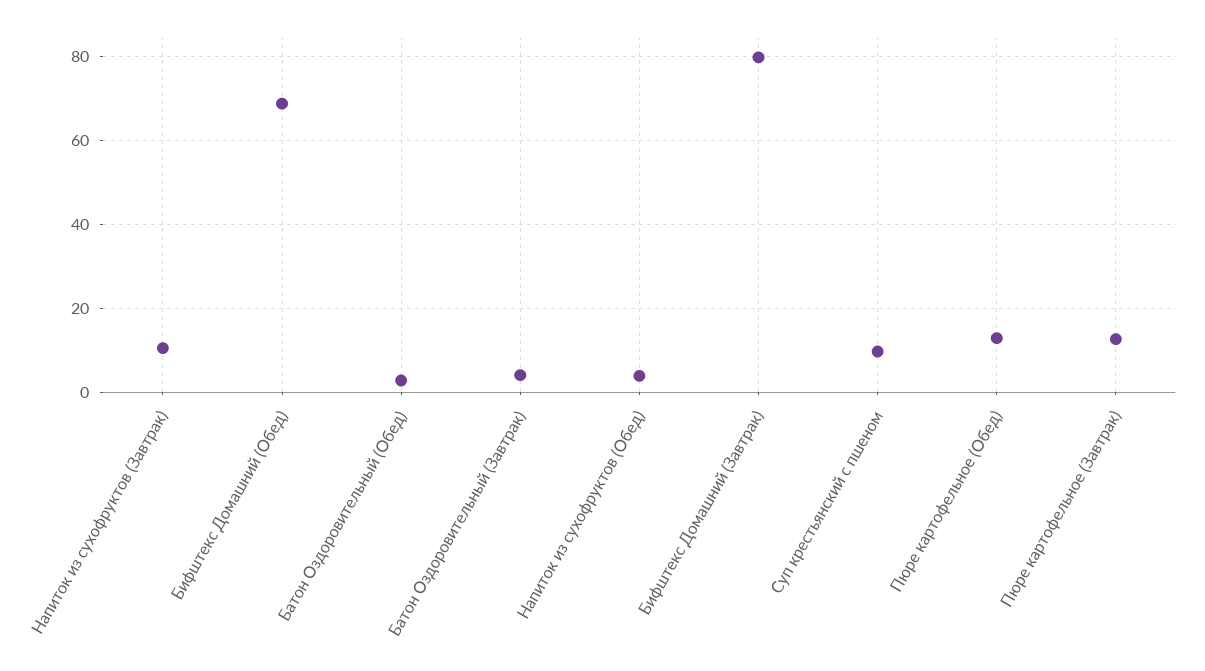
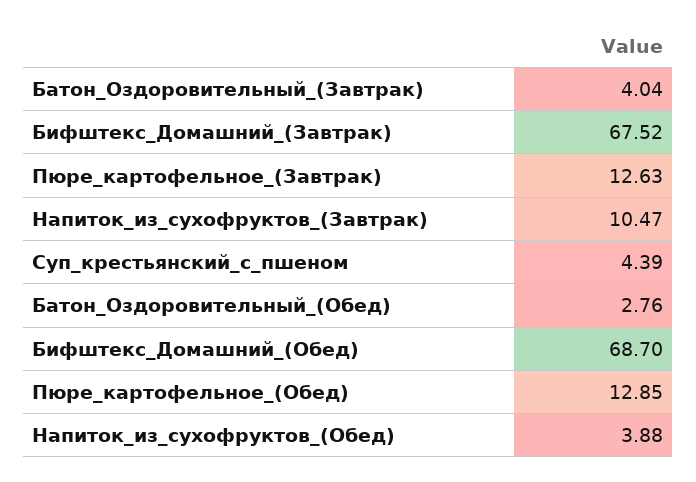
Бифштекс Домашний (Завтрак): 80 -> 67.52
Суп крестьянский с пшеном: 10 -> 4.39

